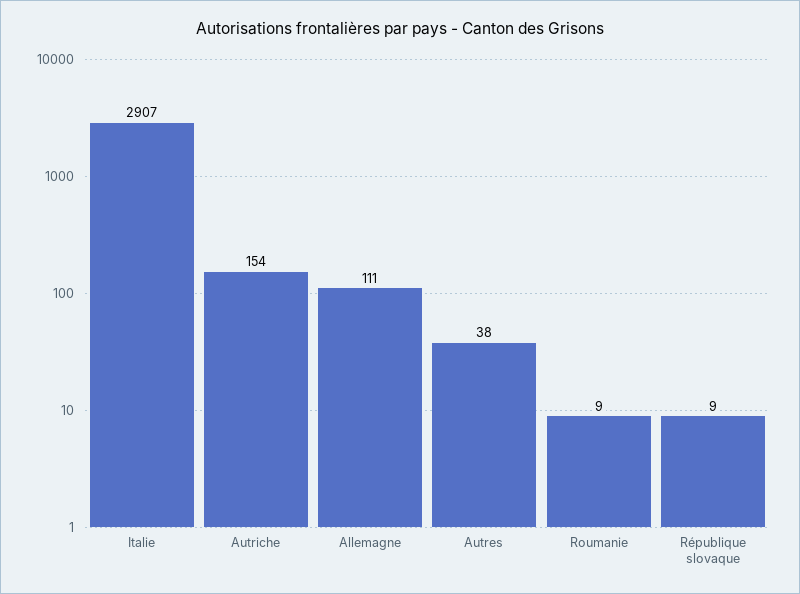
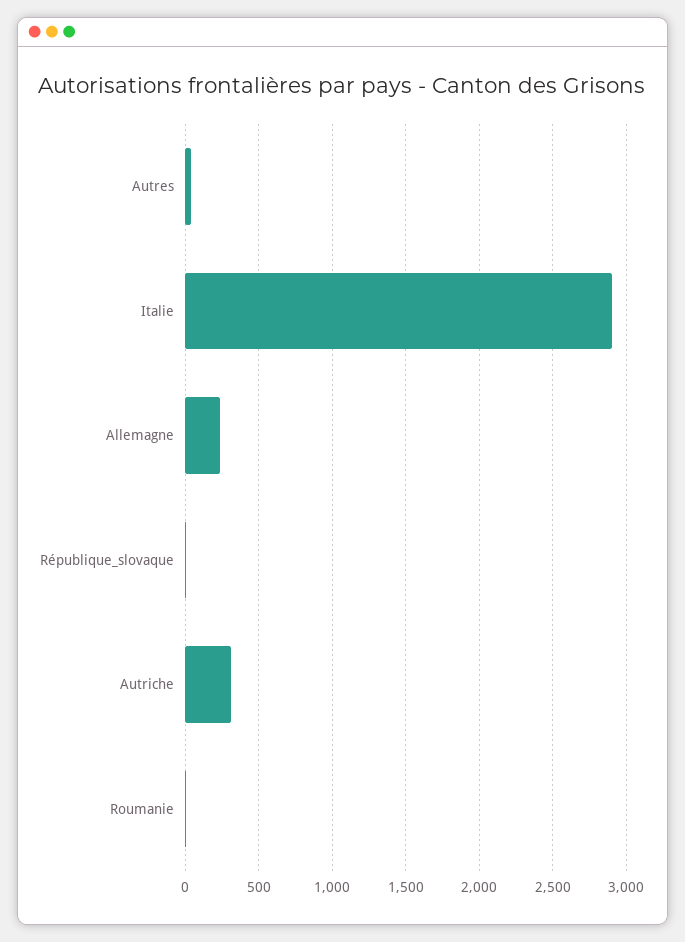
Autriche: 154 -> 300
Allemagne: 111 -> 250

